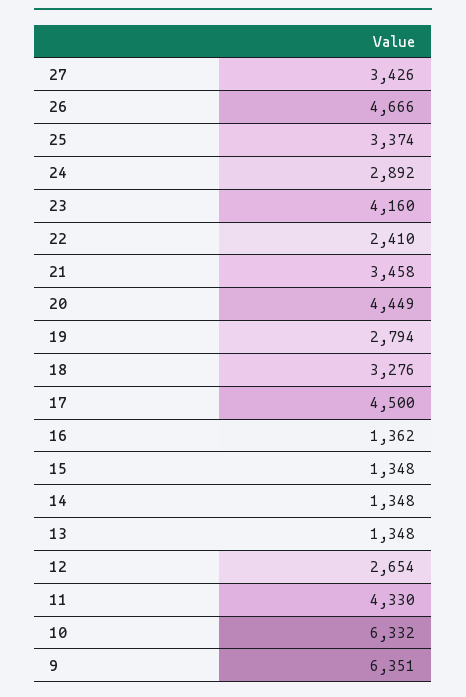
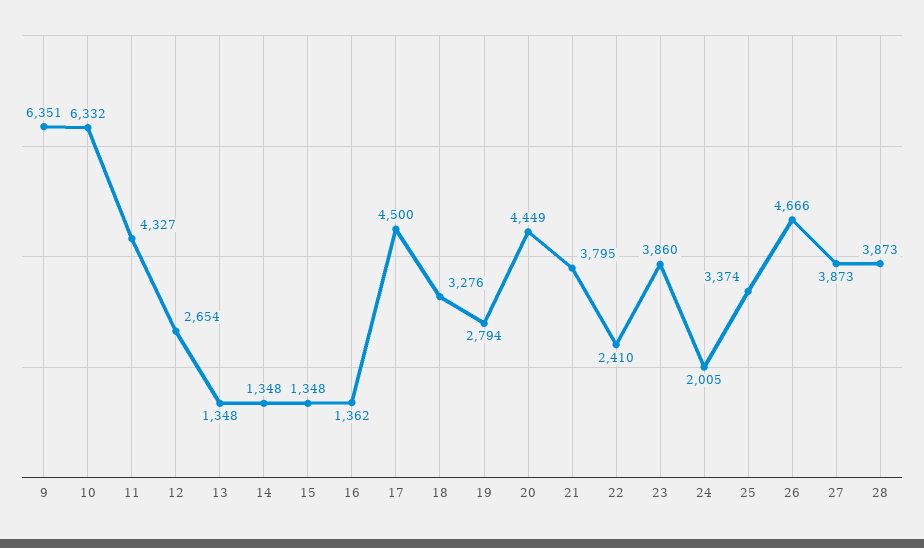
27: 3426 -> 3873
24: 2892 -> 2005
23: 4160 -> 3860
21: 3458 -> 3795
11: 4330 -> 4327
28: none -> 3873

